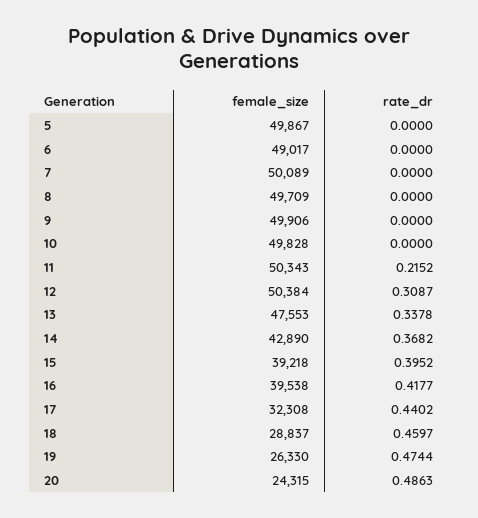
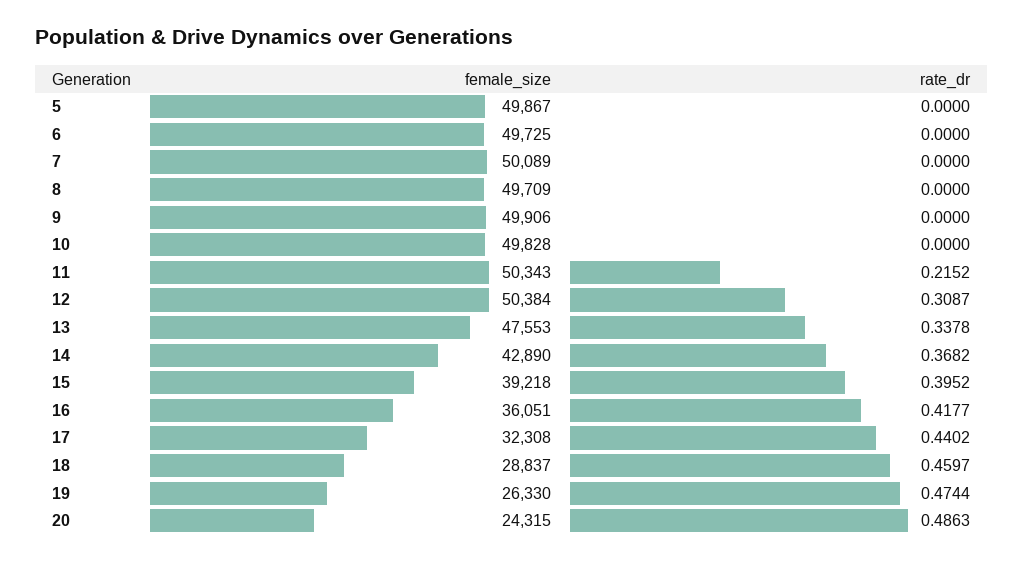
female_size, 6: 49017 -> 49725
female_size, 16: 39538 -> 36051

